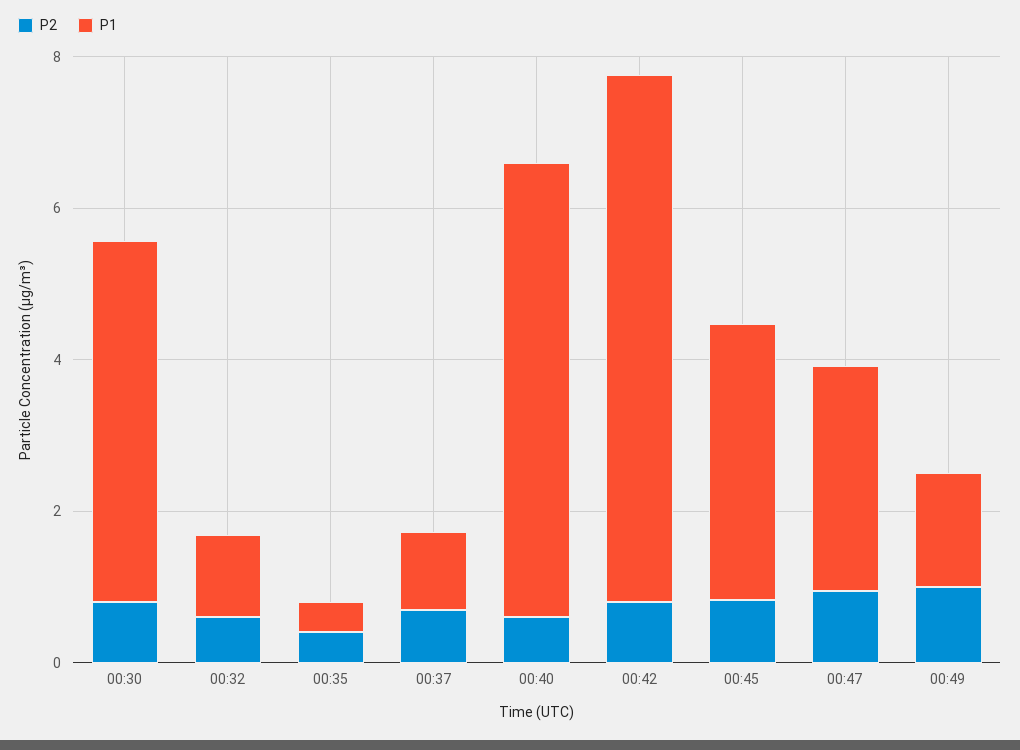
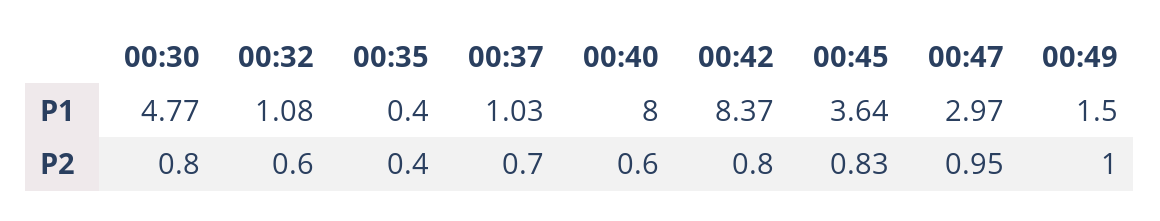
P1, 00:40: 6 -> 8
P1, 00:42: 7 -> 8.37

